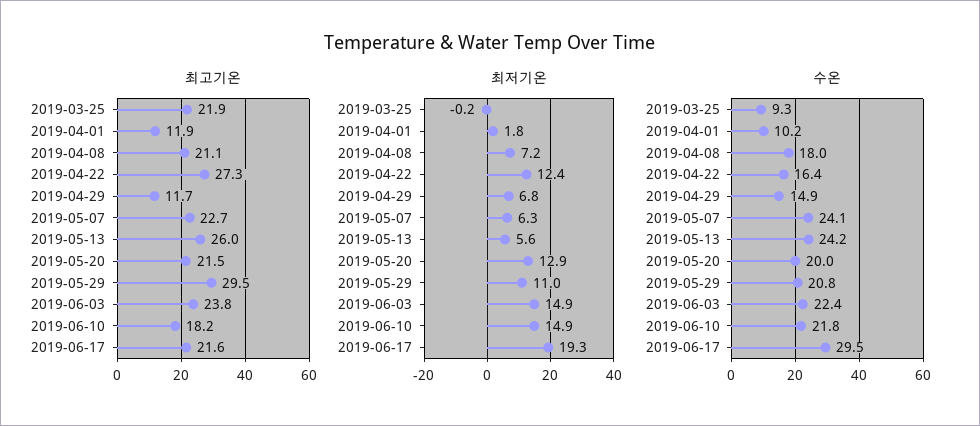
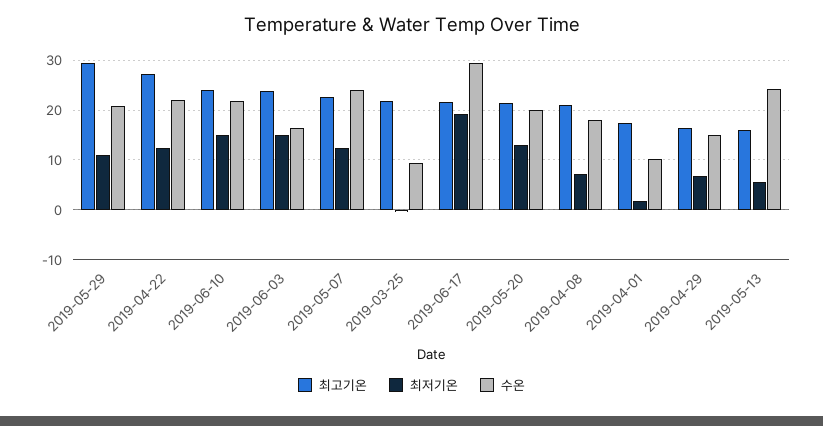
최고기온, 2019-04-01: 11.9 -> 18
최고기온, 2019-04-29: 11.7 -> 16
최고기온, 2019-05-13: 26 -> 16
최고기온, 2019-06-10: 18.2 -> 24
최저기온, 2019-05-07: 6.3 -> 12
수온, 2019-04-22: 16.4 -> 22
수온, 2019-06-03: 22.4 -> 16

